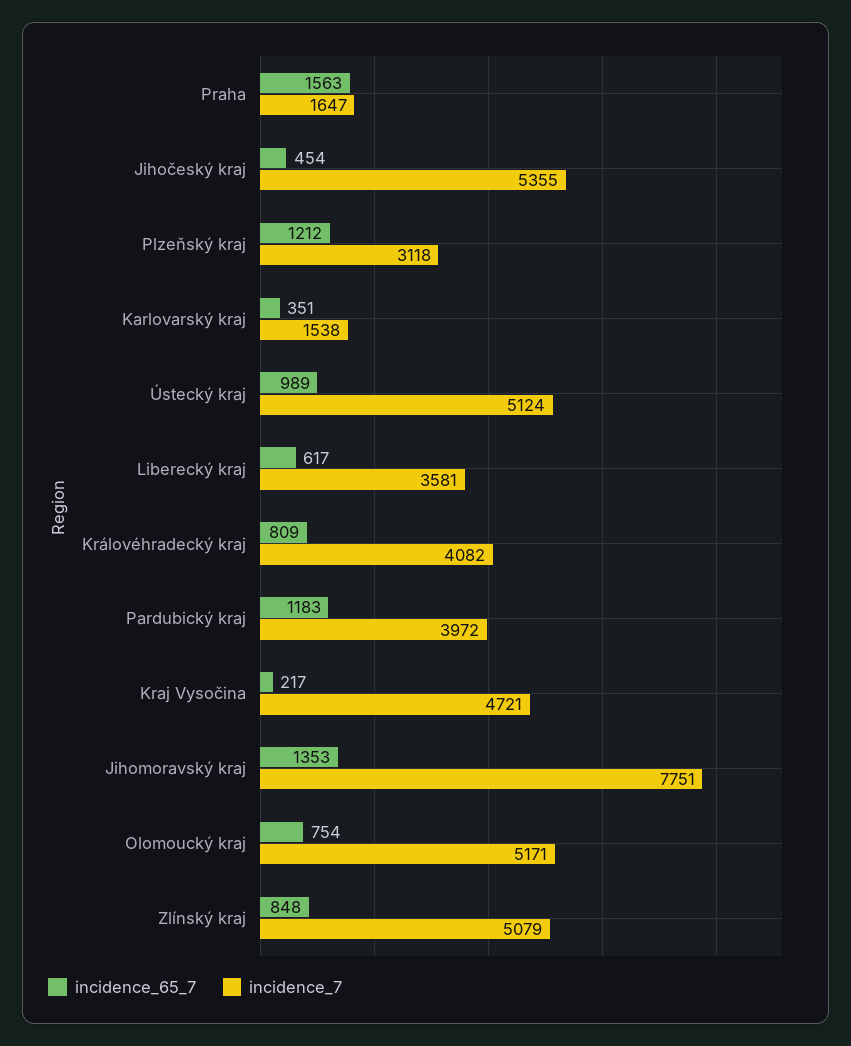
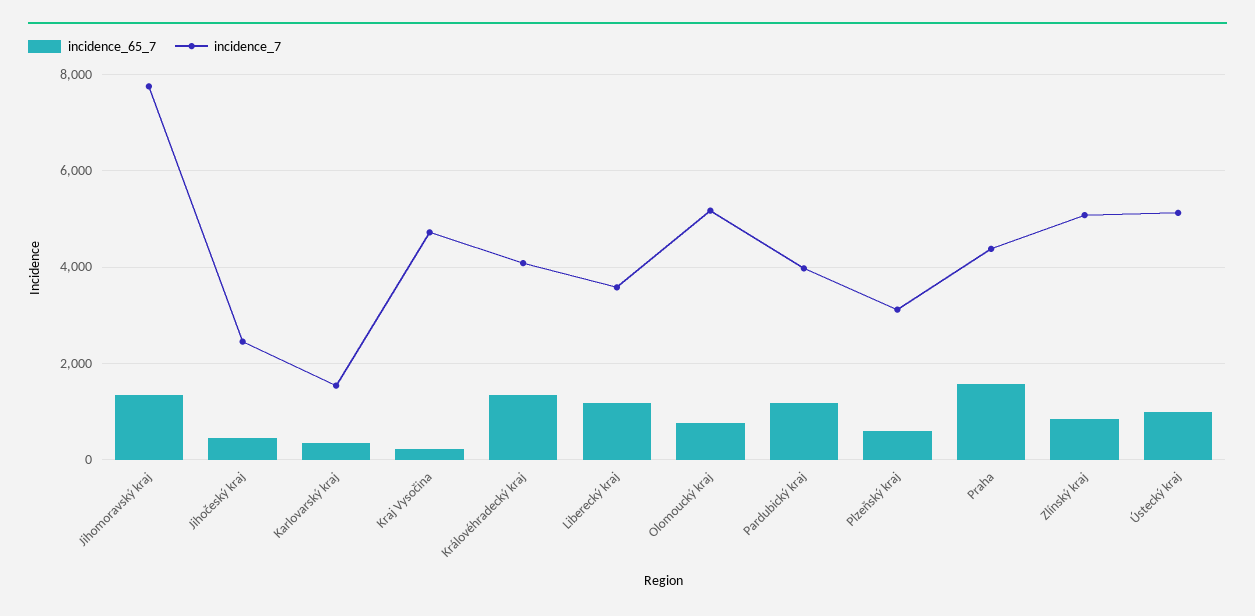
incidence_7, Praha: 1647 -> 4400
incidence_7, Jihočeský kraj: 5355 -> 2400
incidence_65_7, Plzeňský kraj: 1212 -> 600
incidence_65_7, Liberecký kraj: 617 -> 1200
incidence_65_7, Královéhradecký kraj: 809 -> 1400

